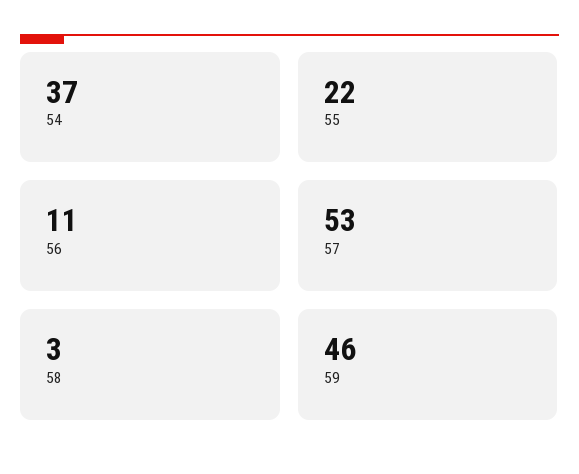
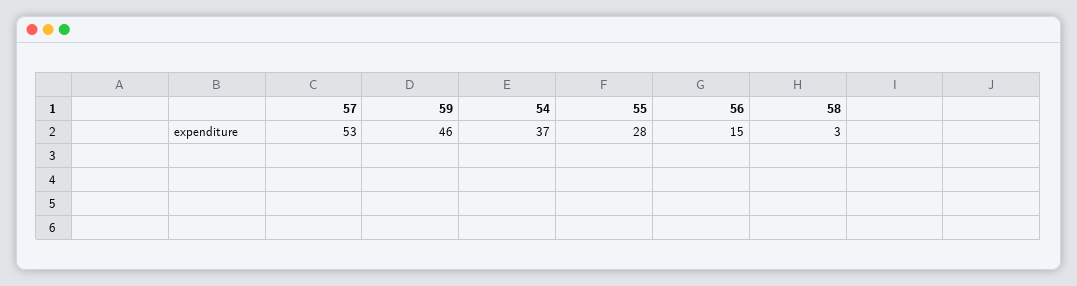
55: 22 -> 28
56: 11 -> 15

